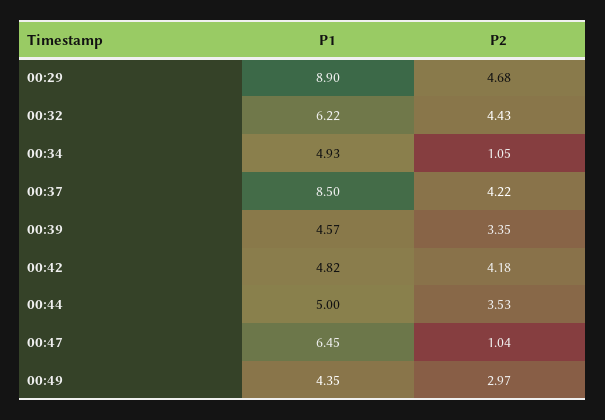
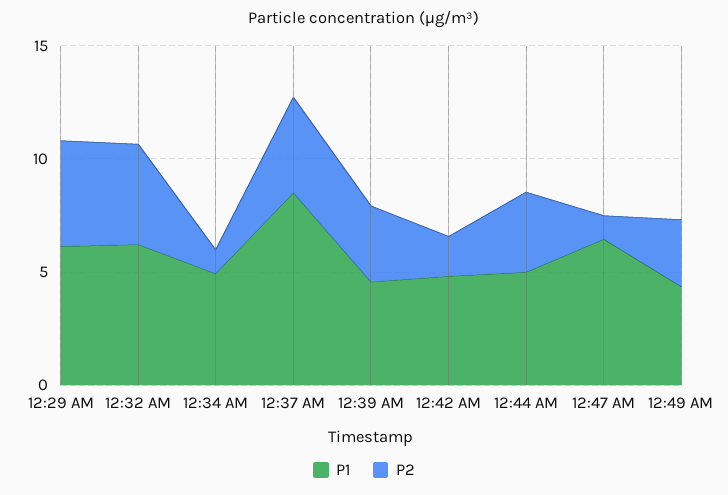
P1, 00:29: 8.9 -> 6
P2, 00:42: 4.18 -> 2

